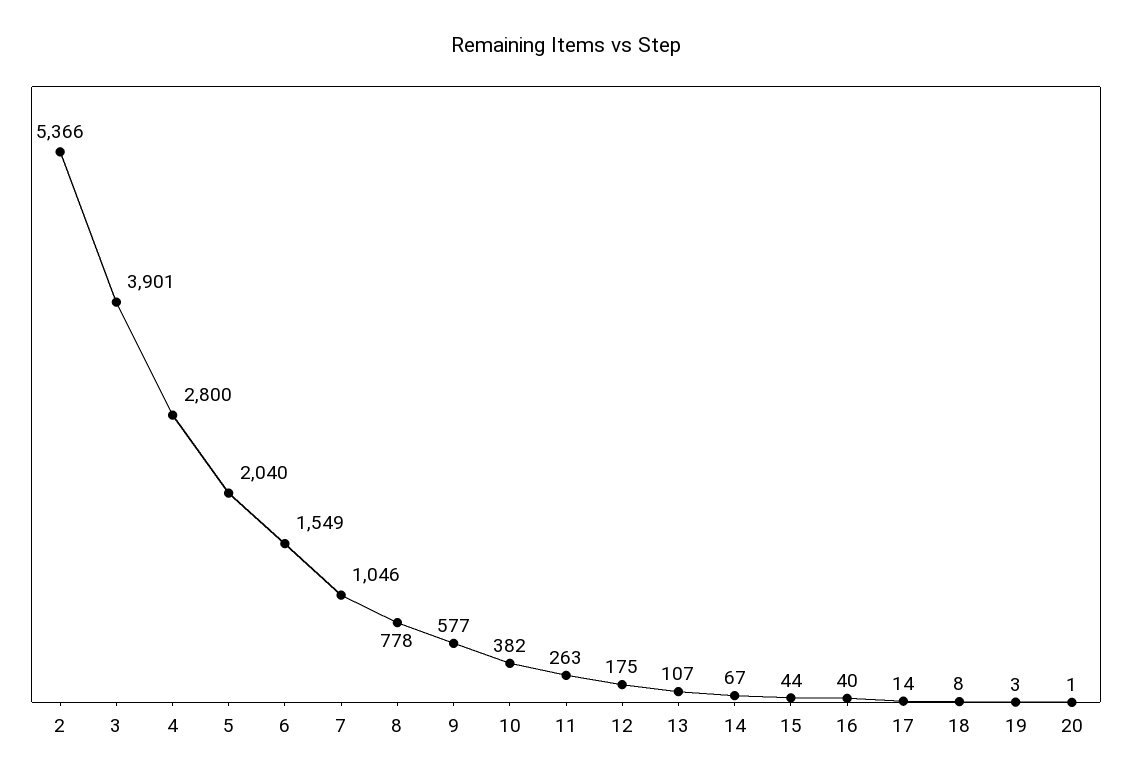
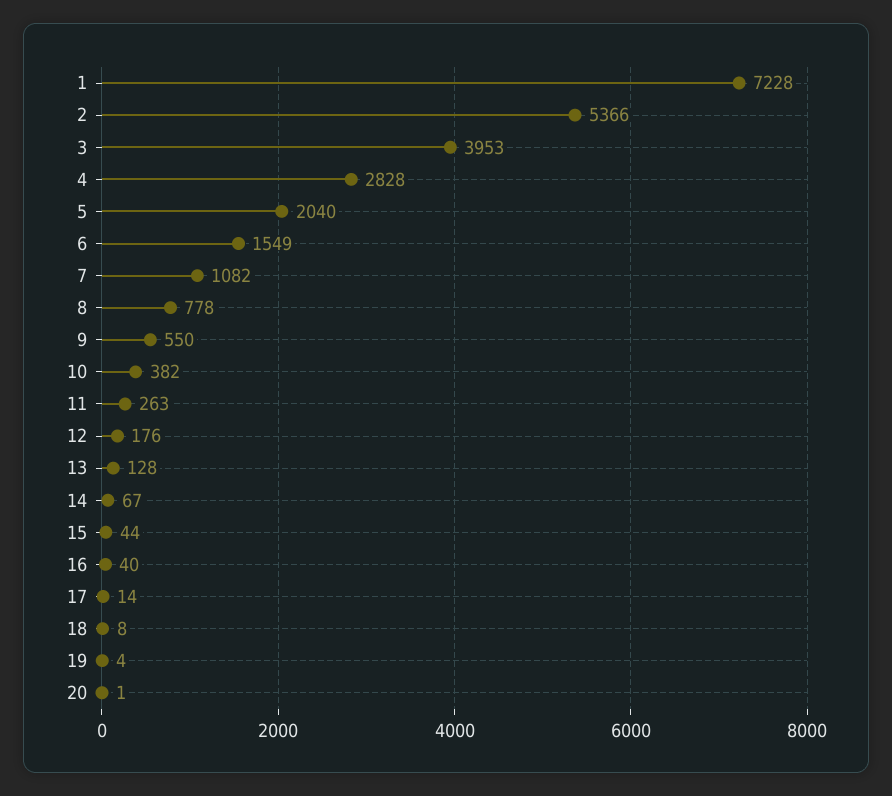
3: 3901 -> 3953
4: 2800 -> 2828
7: 1046 -> 1082
9: 577 -> 550
12: 175 -> 176
13: 107 -> 128
19: 3 -> 4
1: none -> 7228

